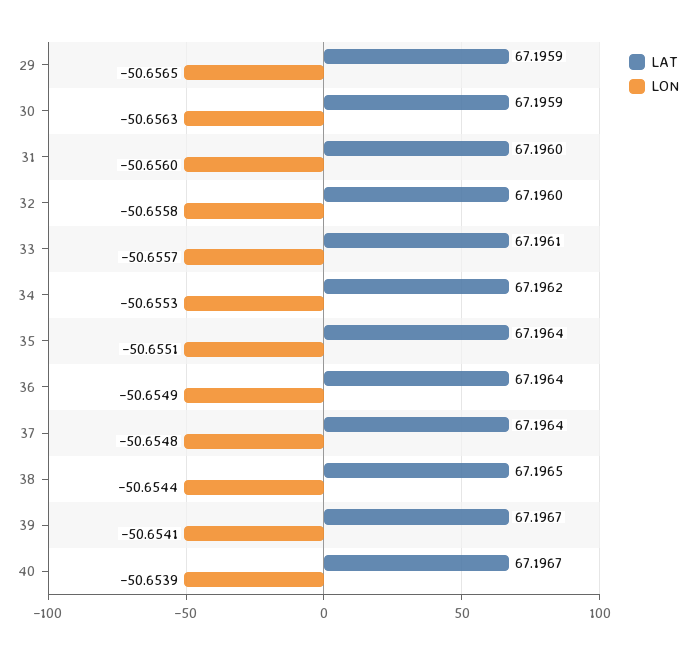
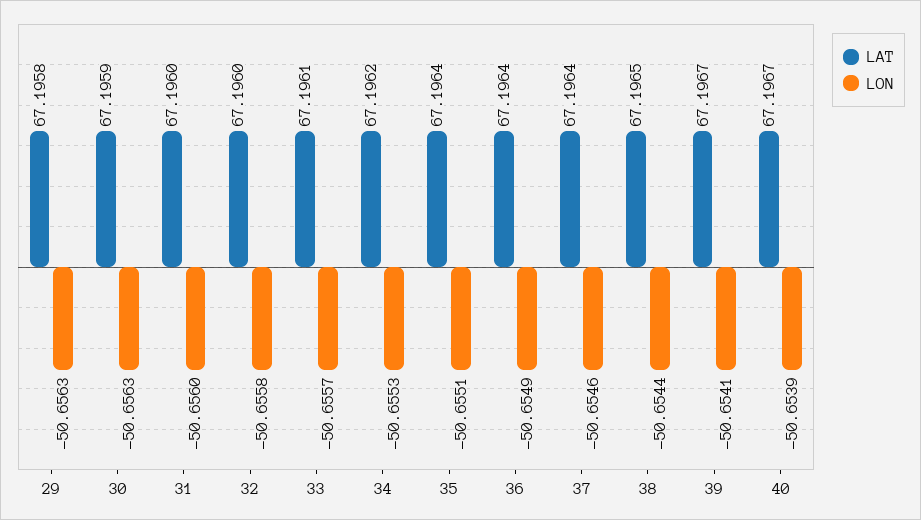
LAT, 29: 67.1959 -> 67.1958
LON, 29: -50.6565 -> -50.6563
LON, 37: -50.6548 -> -50.6546

